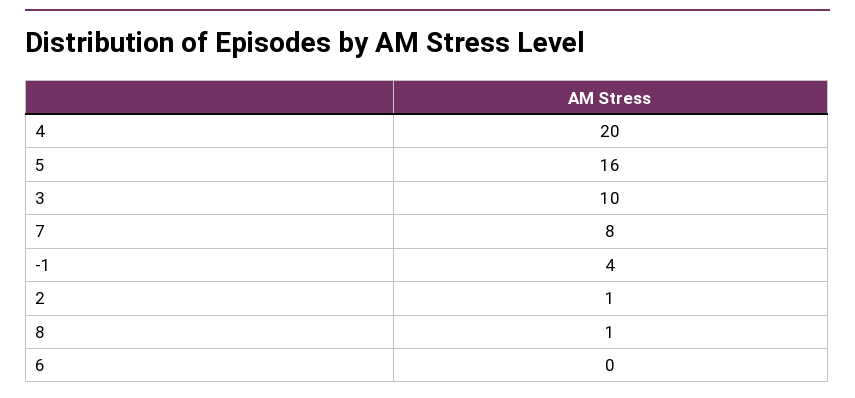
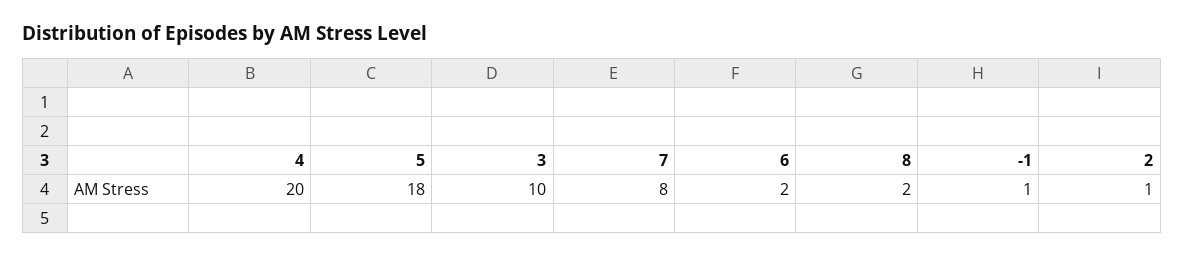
5: 16 -> 18
-1: 4 -> 1
8: 1 -> 2
6: 0 -> 2

